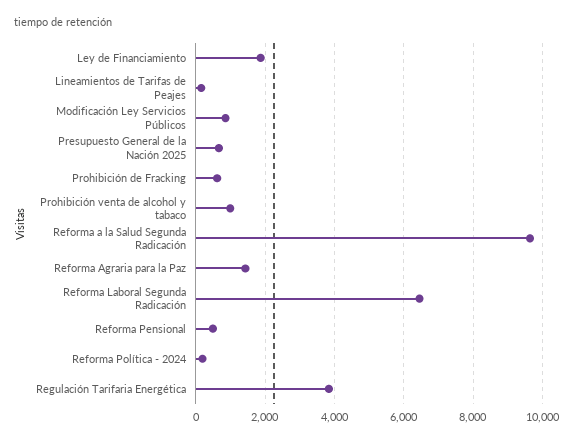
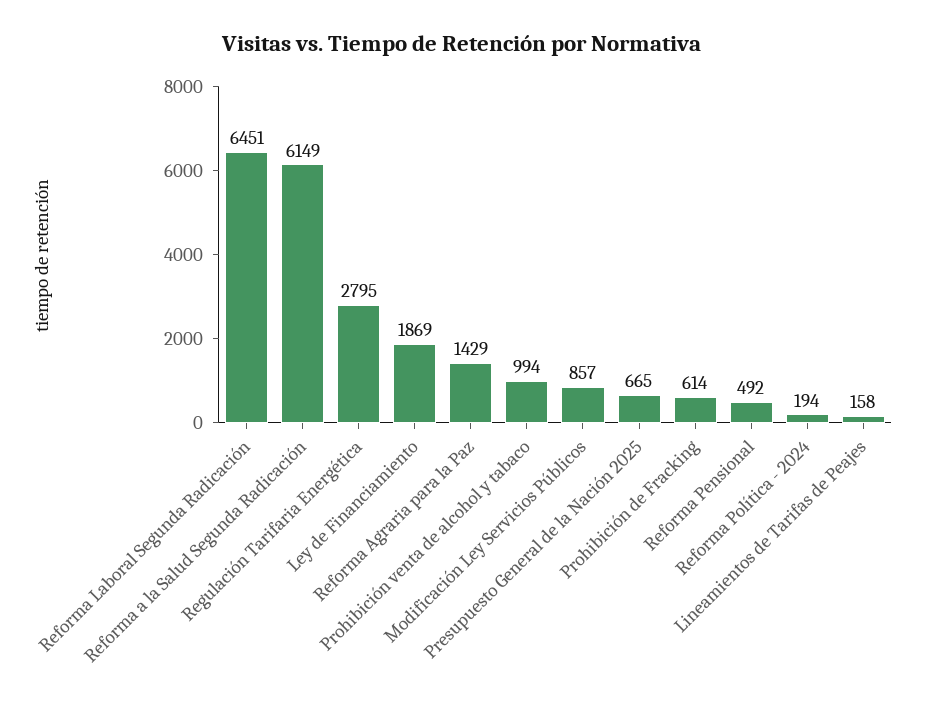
Reforma a la Salud Segunda Radicación: 9600 -> 6149
Regulación Tarifaria Energética: 3800 -> 2795

